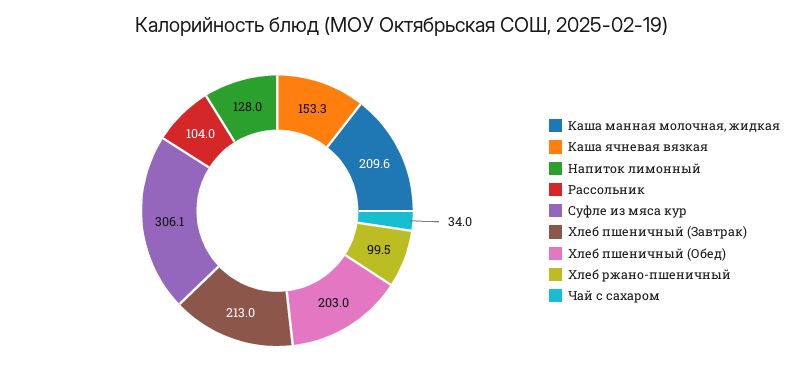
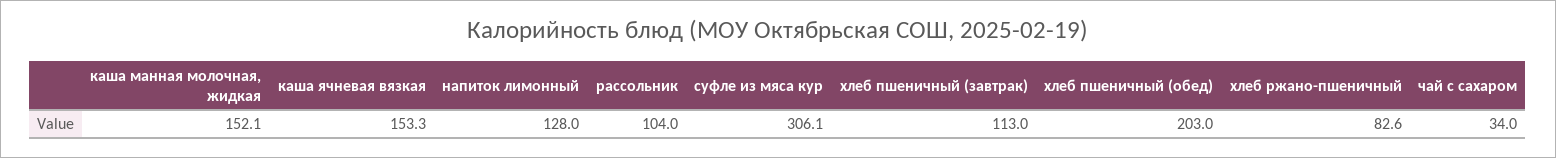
Каша манная молочная, жидкая: 209.6 -> 152.1
Хлеб пшеничный (Завтрак): 213 -> 113
Хлеб ржано-пшеничный: 99.5 -> 82.6

